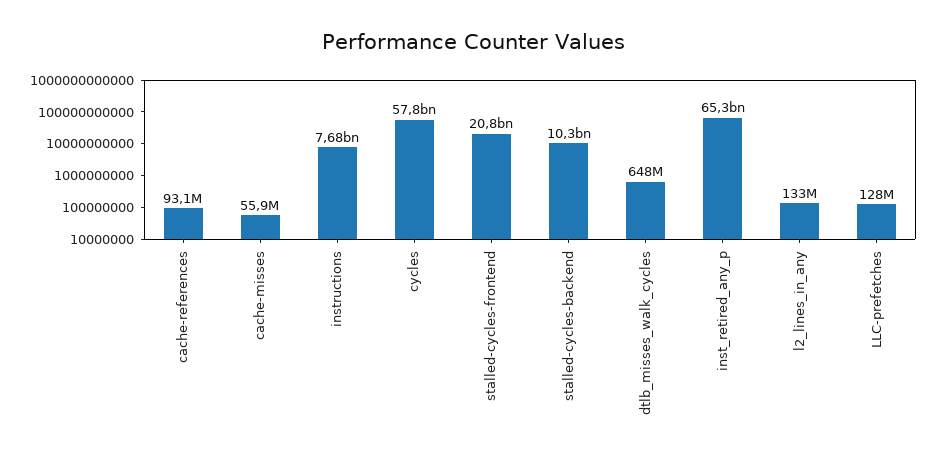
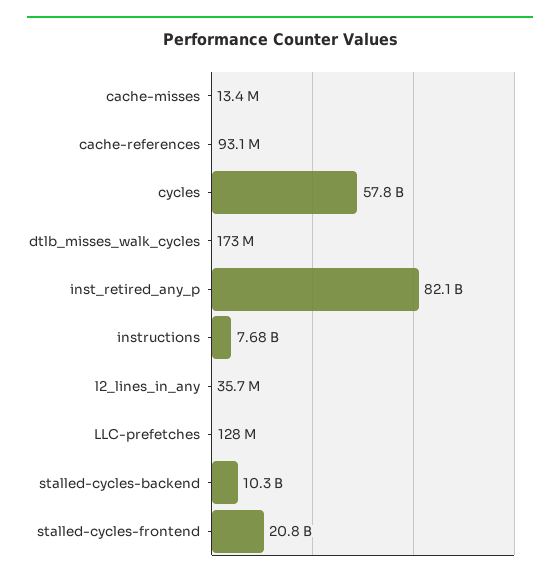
cache-misses: 55900000 -> 13400000
dtlb_misses_walk_cycles: 648000000 -> 173000000
inst_retired_any_p: 65300000000 -> 82100000000
l2_lines_in_any: 133000000 -> 35700000

